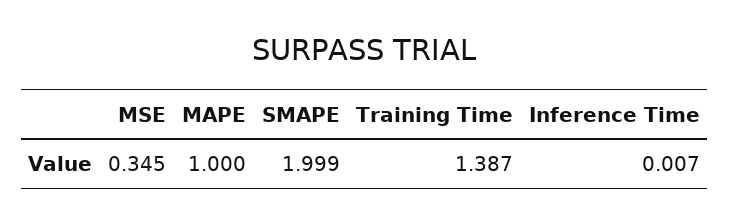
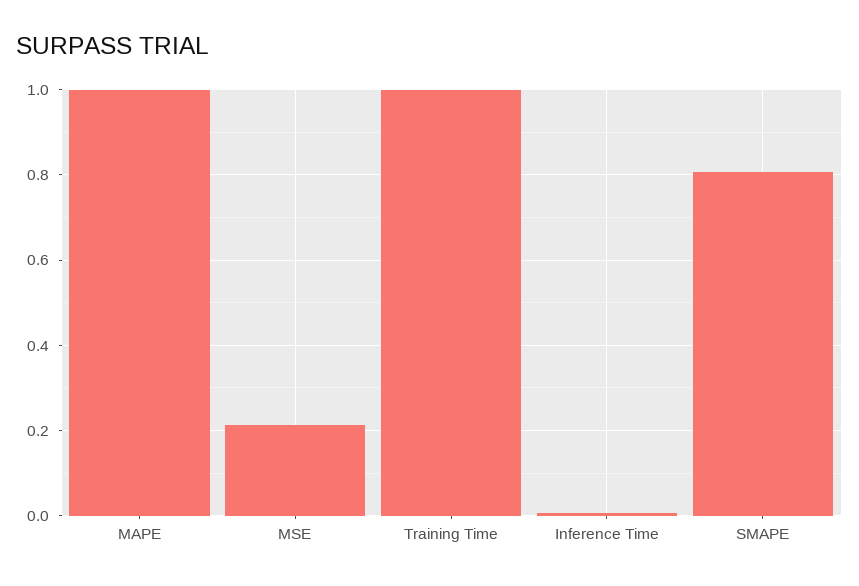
MSE: 0.345 -> 0.22
SMAPE: 1.999 -> 0.8
Training Time: 1.387 -> 1

